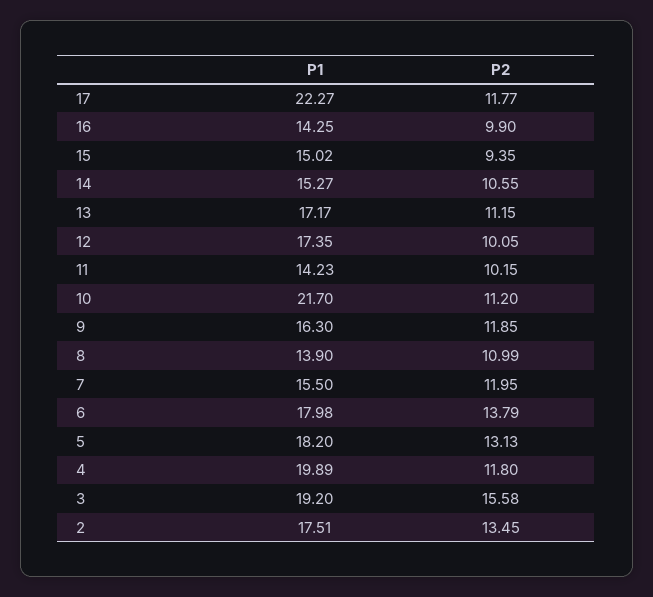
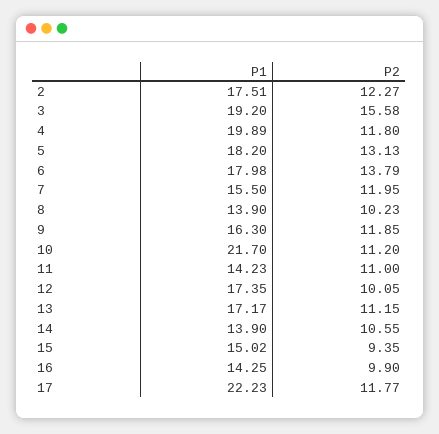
P1, 17: 22.27 -> 22.23
P1, 14: 15.27 -> 13.9
P2, 11: 10.15 -> 11
P2, 8: 10.99 -> 10.23
P2, 2: 13.45 -> 12.27

